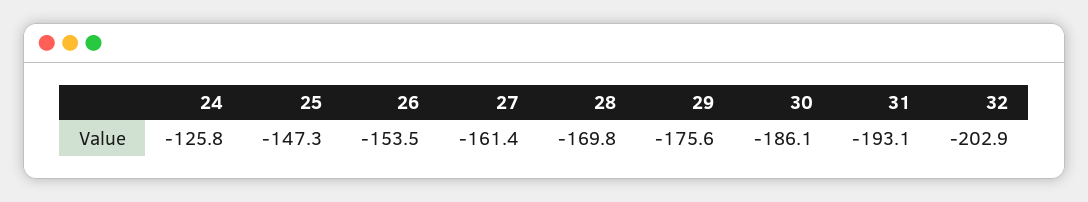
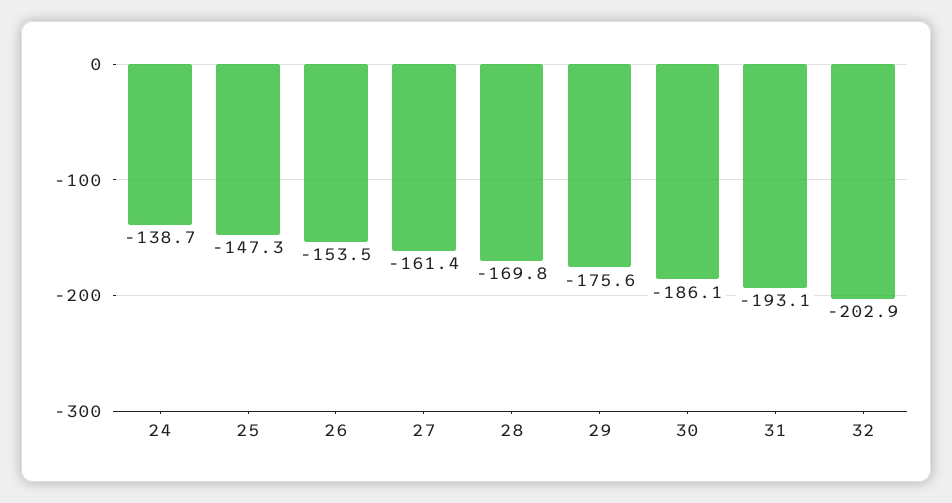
24: -125.8 -> -138.7

